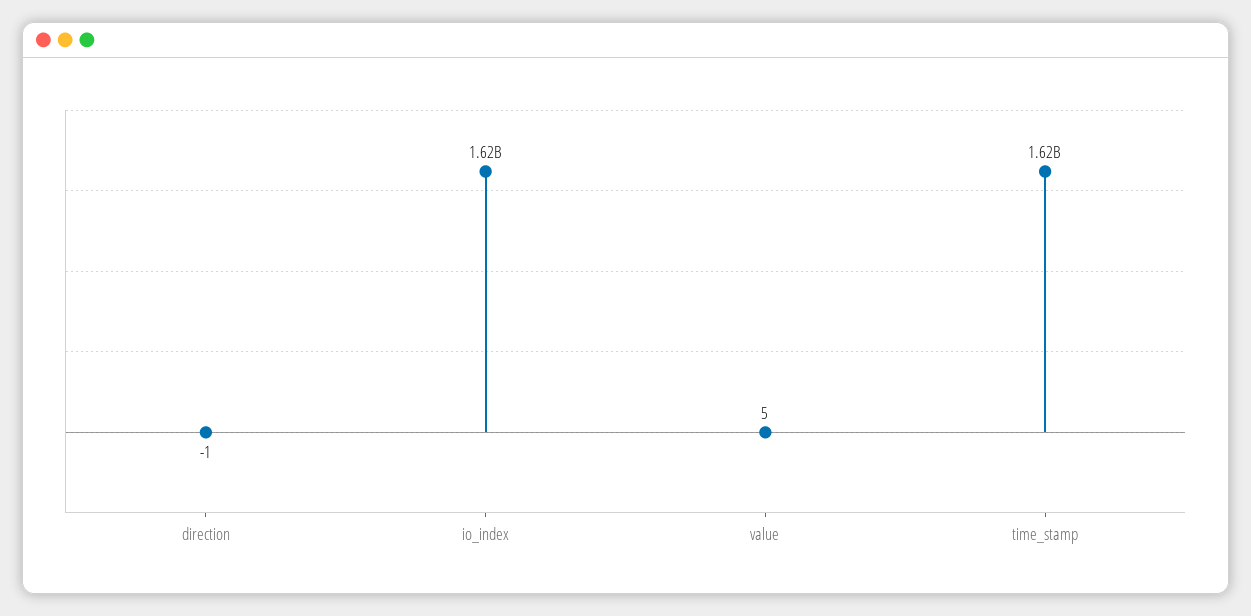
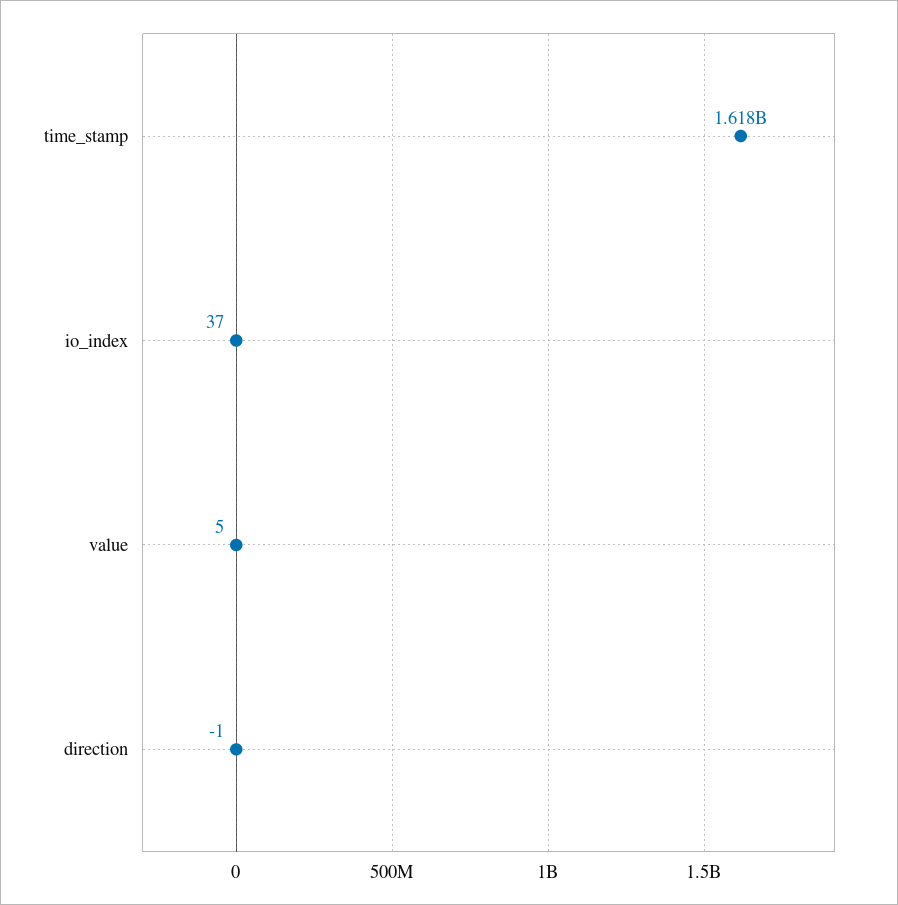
io_index: 1620000000 -> 37

